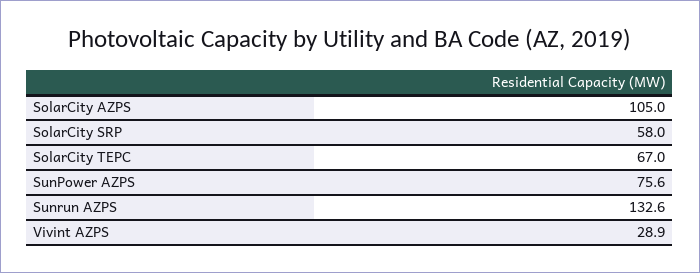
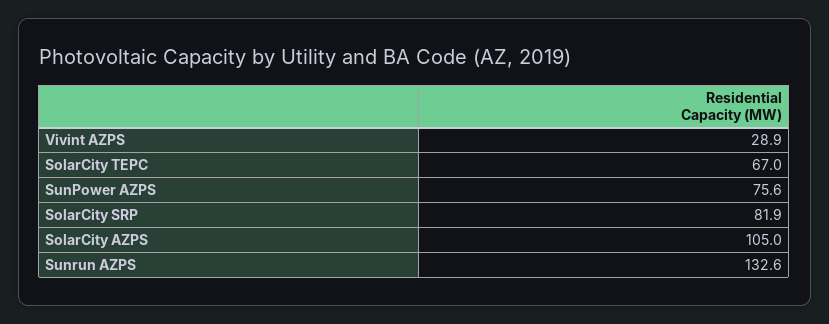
SolarCity SRP: 58 -> 81.9

